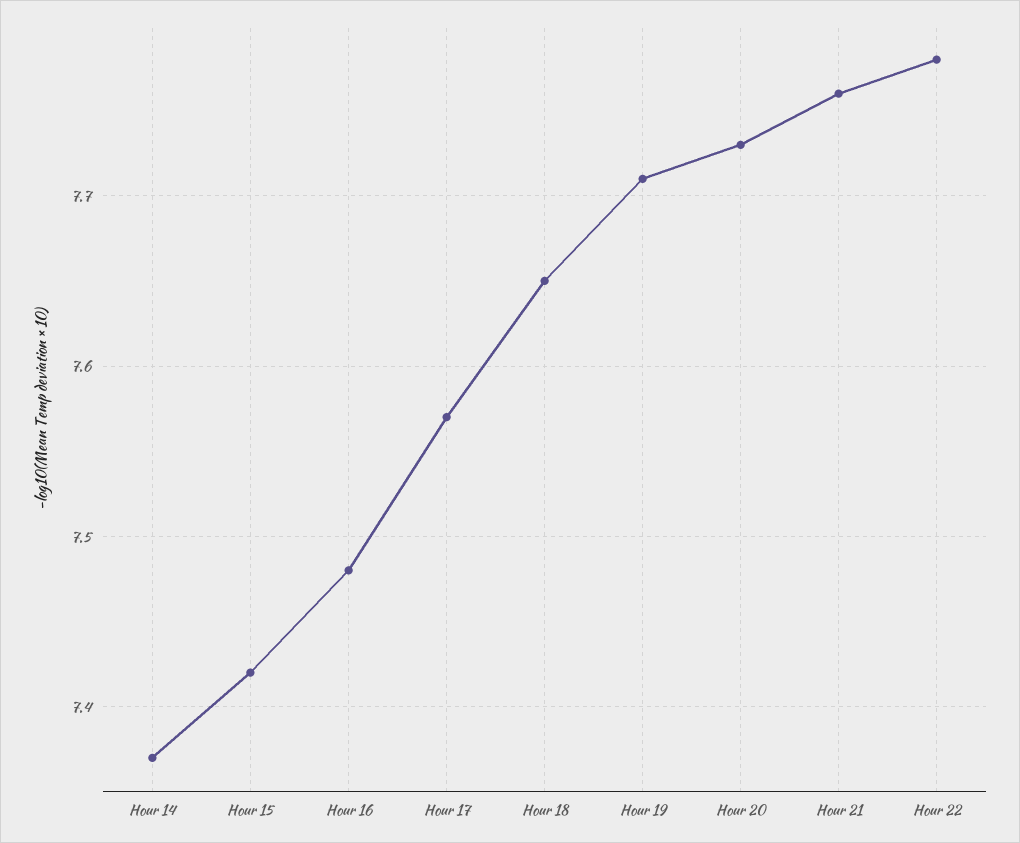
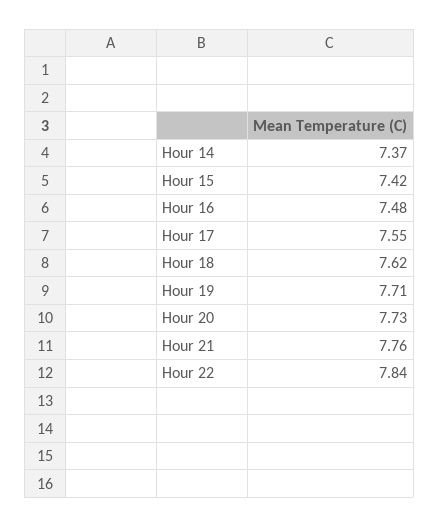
Hour 17: 7.57 -> 7.55
Hour 18: 7.65 -> 7.62
Hour 22: 7.78 -> 7.84

